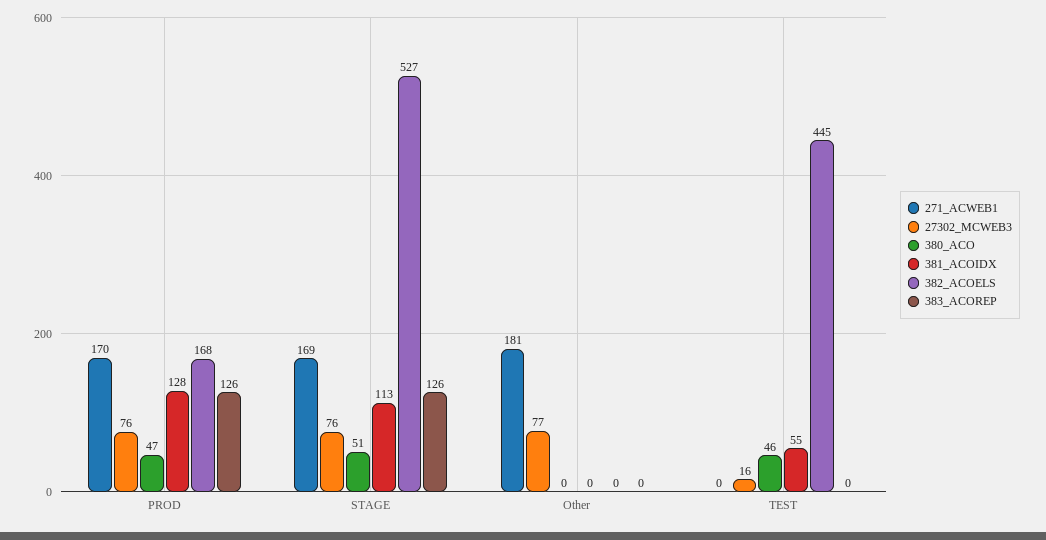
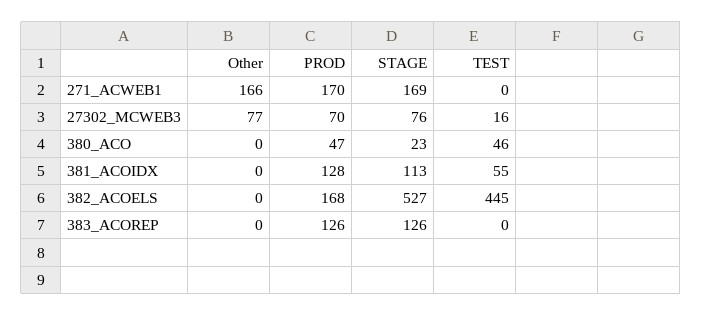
27302_MCWEB3, PROD: 76 -> 70
380_ACO, STAGE: 51 -> 23
271_ACWEB1, Other: 181 -> 166

